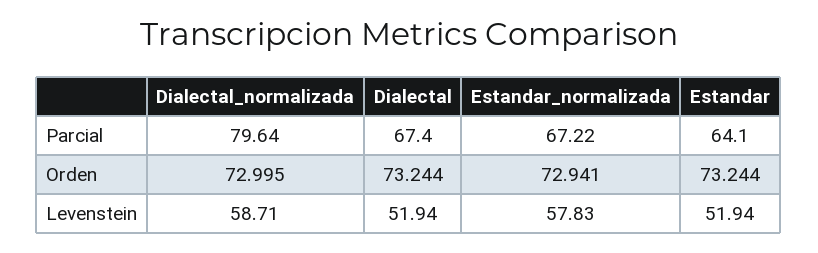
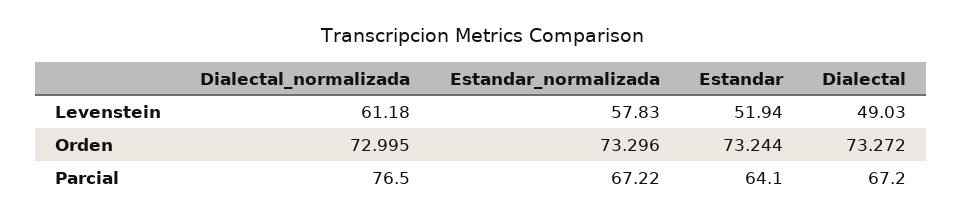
Dialectal_normalizada, Parcial: 79.64 -> 76.5
Dialectal, Parcial: 67.4 -> 67.2
Dialectal, Orden: 73.244 -> 73.272
Estandar_normalizada, Orden: 72.941 -> 73.296
Dialectal_normalizada, Levenstein: 58.71 -> 61.18
Dialectal, Levenstein: 51.94 -> 49.03

